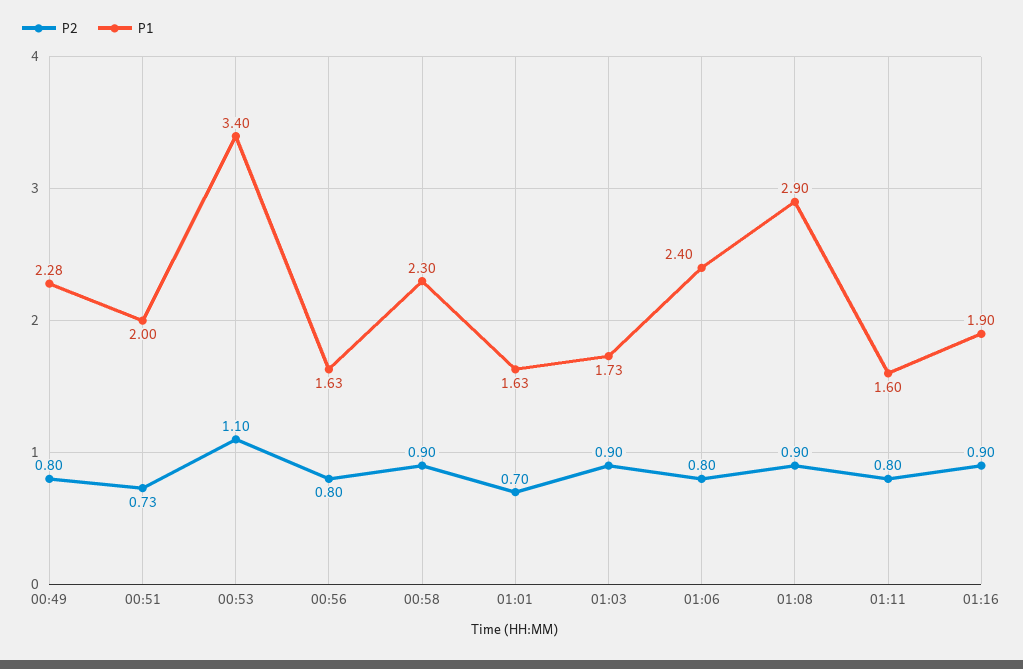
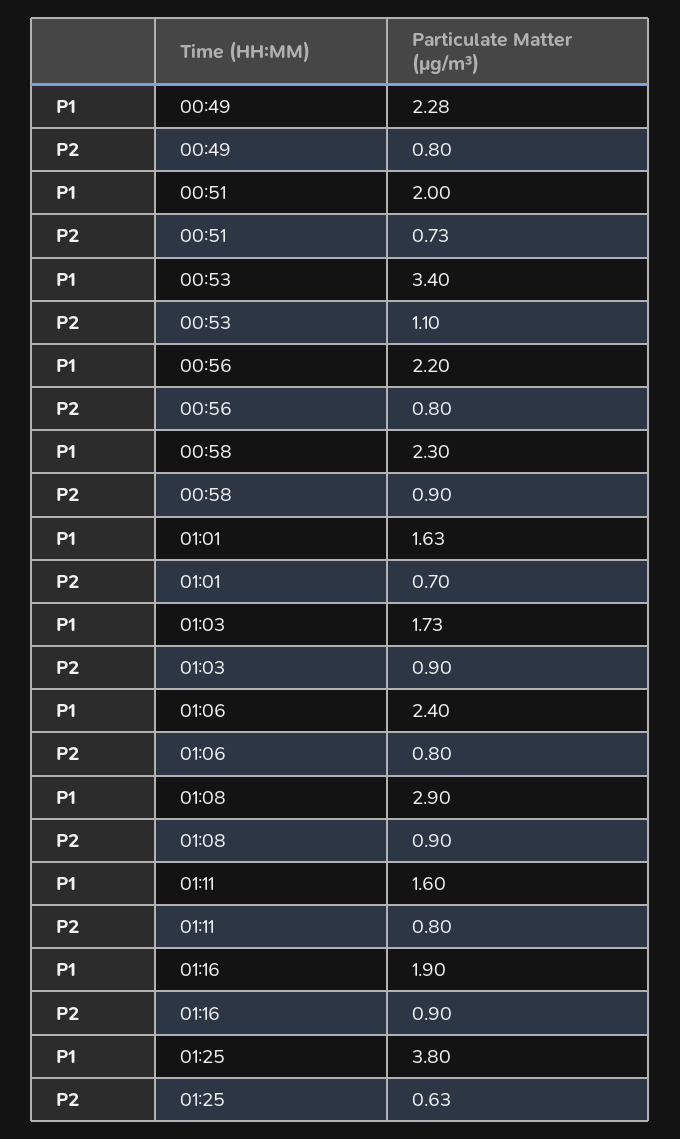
P1, 00:56: 1.63 -> 2.2
P1, 01:25: none -> 3.8
P2, 01:25: none -> 0.63

